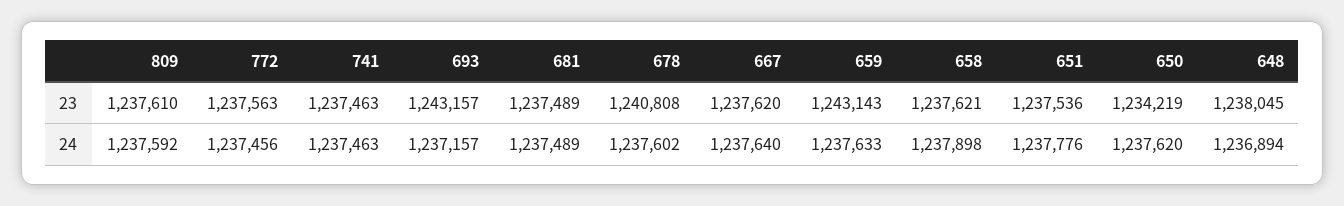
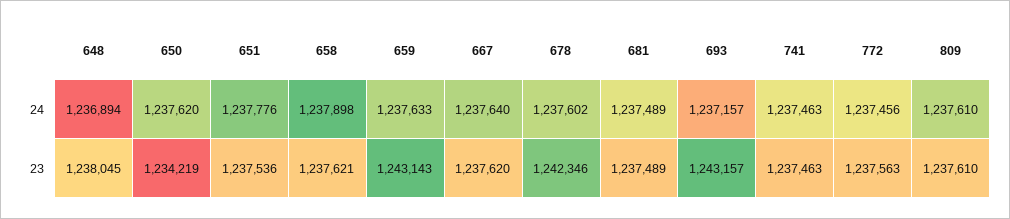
678, 23: 1240808 -> 1242346
809, 24: 1237592 -> 1237610

